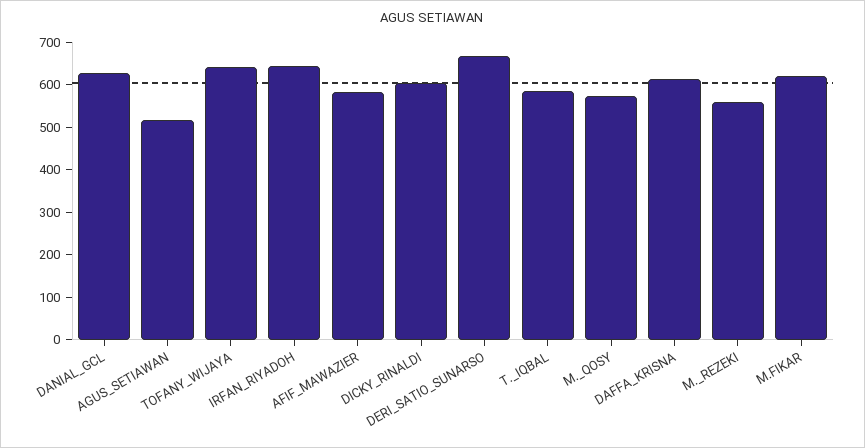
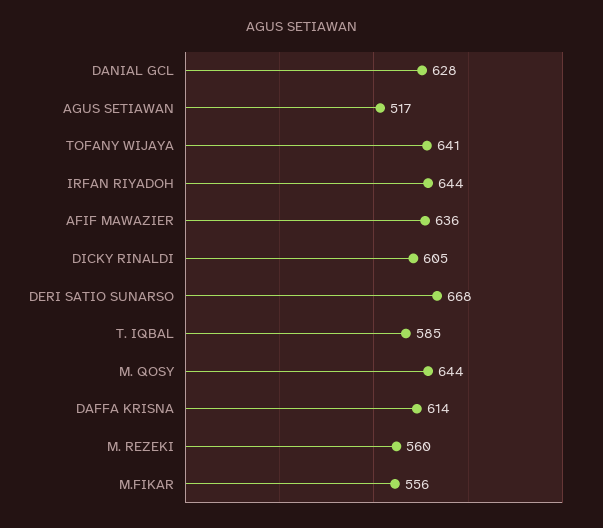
AFIF_MAWAZIER: 580 -> 636
M._QOSY: 580 -> 644
M.FIKAR: 620 -> 556

